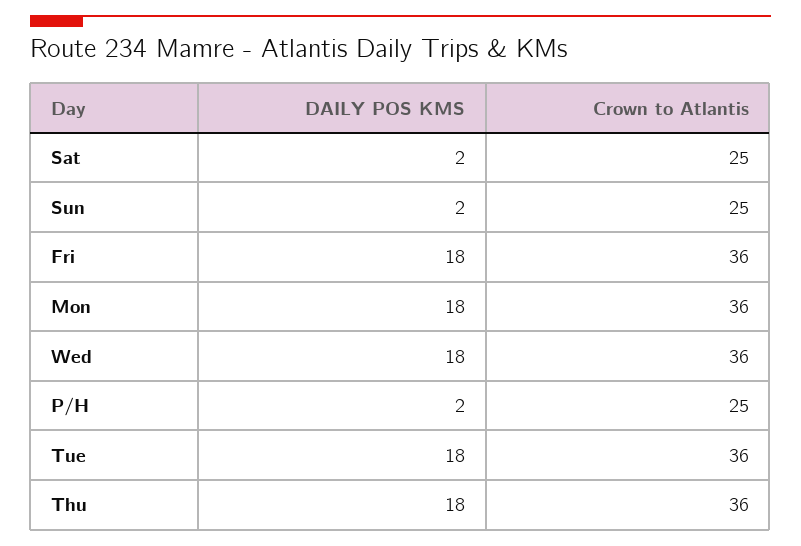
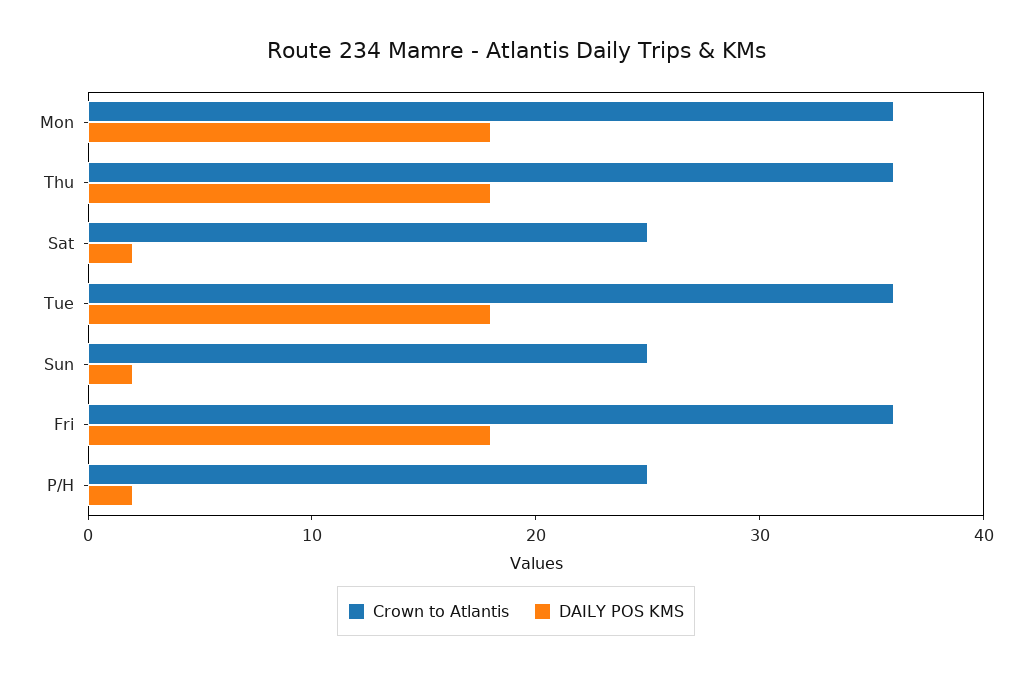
DAILY POS KMS, Wed: 18 -> none
Crown to Atlantis, Wed: 36 -> none

